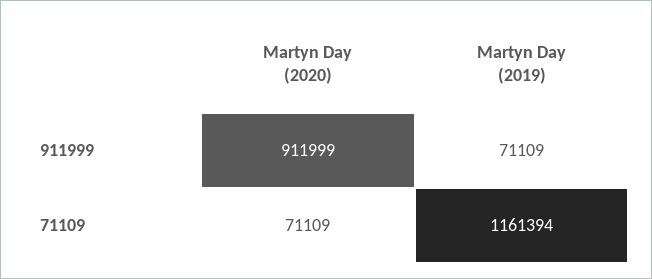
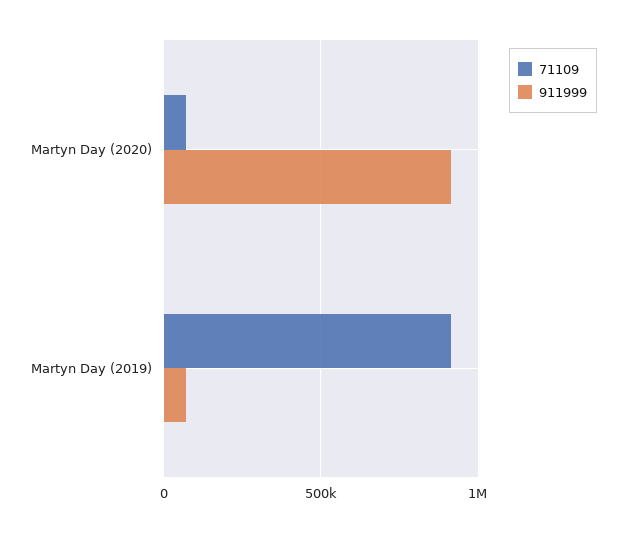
71109, Martyn Day (2019): 1161394 -> 900000

